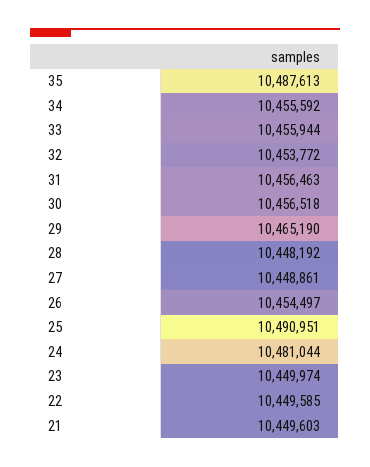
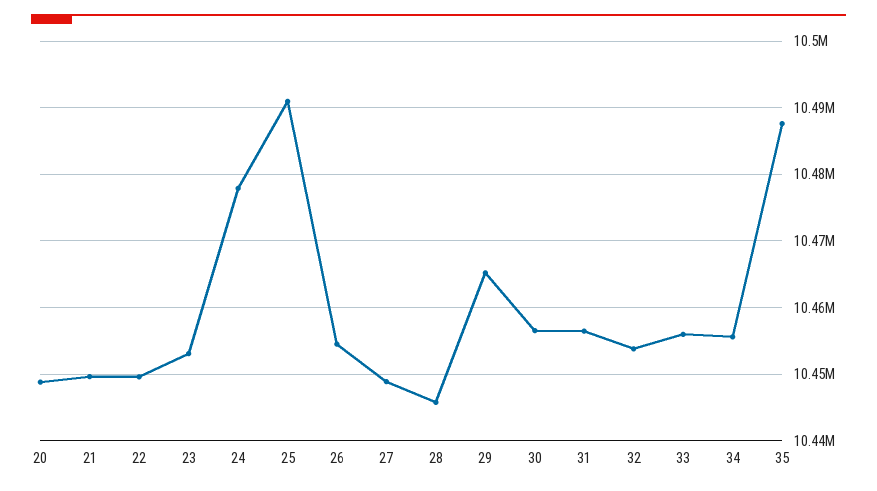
28: 10448192 -> 10446000
24: 10481044 -> 10478000
23: 10449974 -> 10453000
20: none -> 10449000

